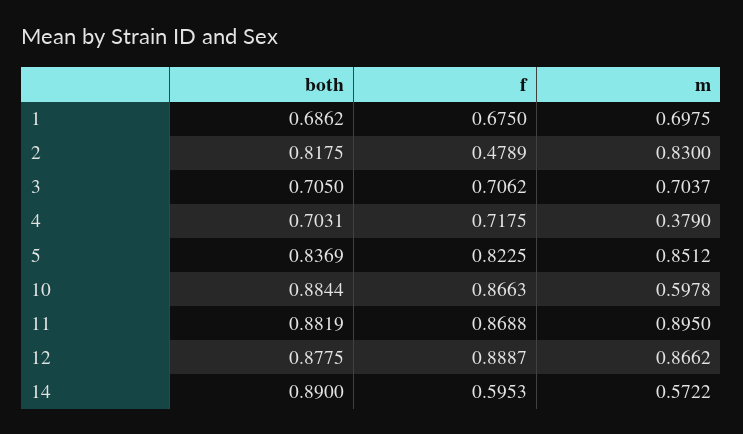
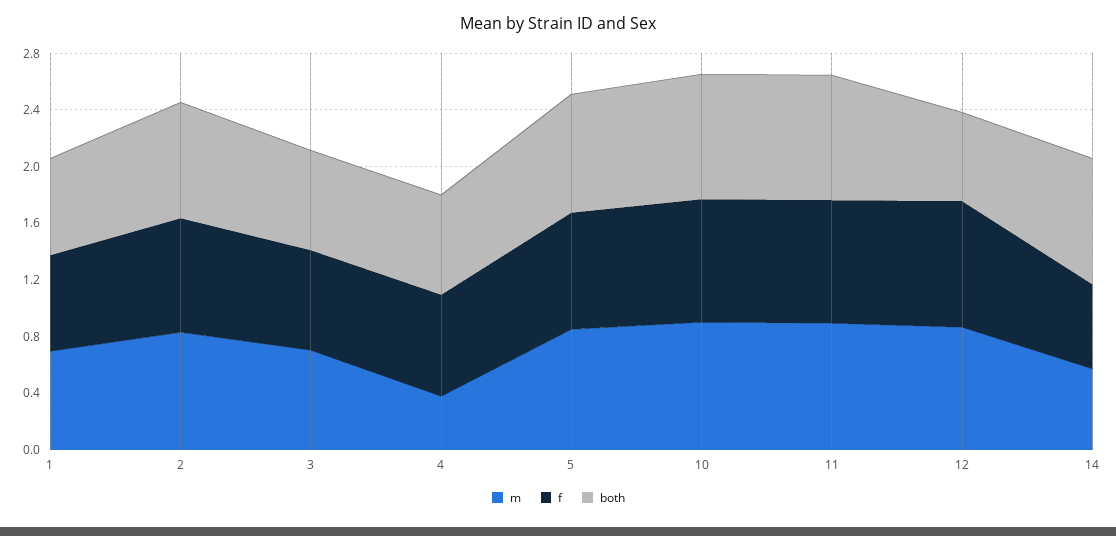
f, 2: 0.4789 -> 0.8
m, 10: 0.5978 -> 0.9
both, 12: 0.8775 -> 0.6

